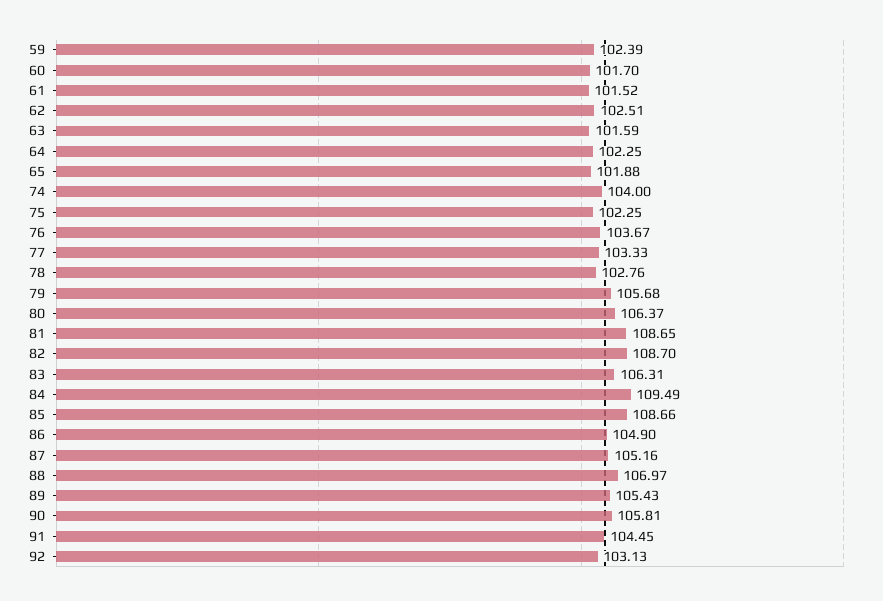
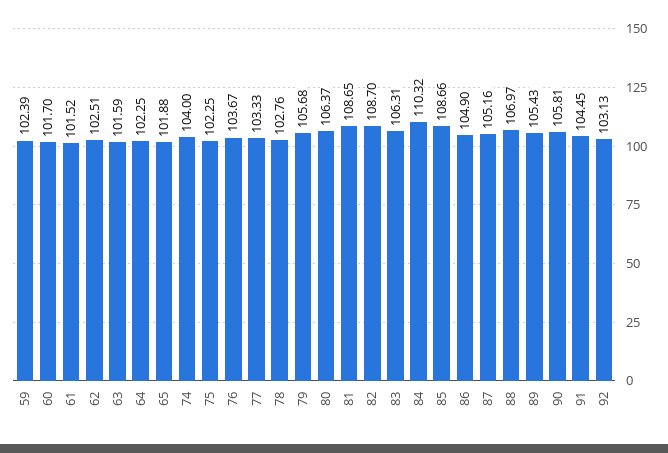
84: 109.49 -> 110.32

